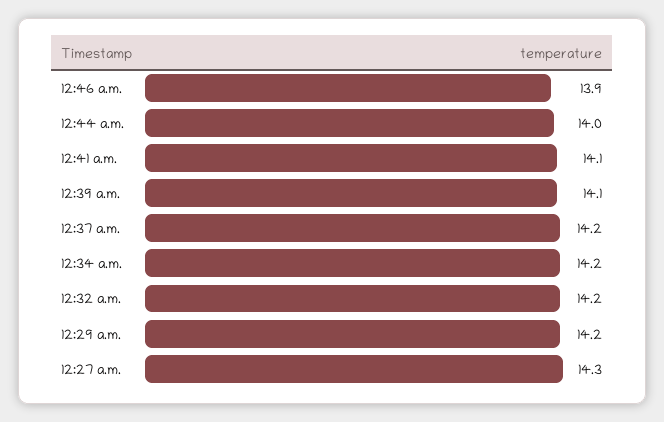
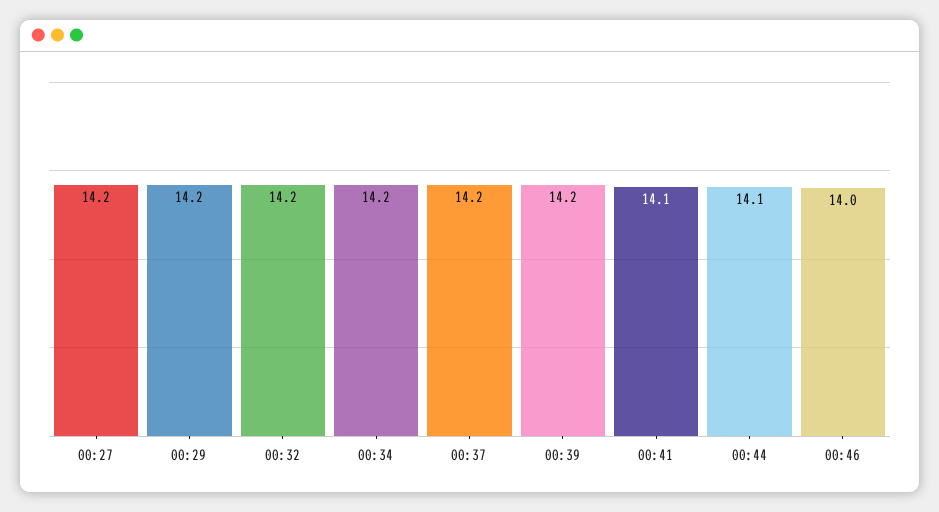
12:46 a.m.: 13.9 -> 14
12:44 a.m.: 14 -> 14.1
12:39 a.m.: 14.1 -> 14.2
12:27 a.m.: 14.3 -> 14.2

